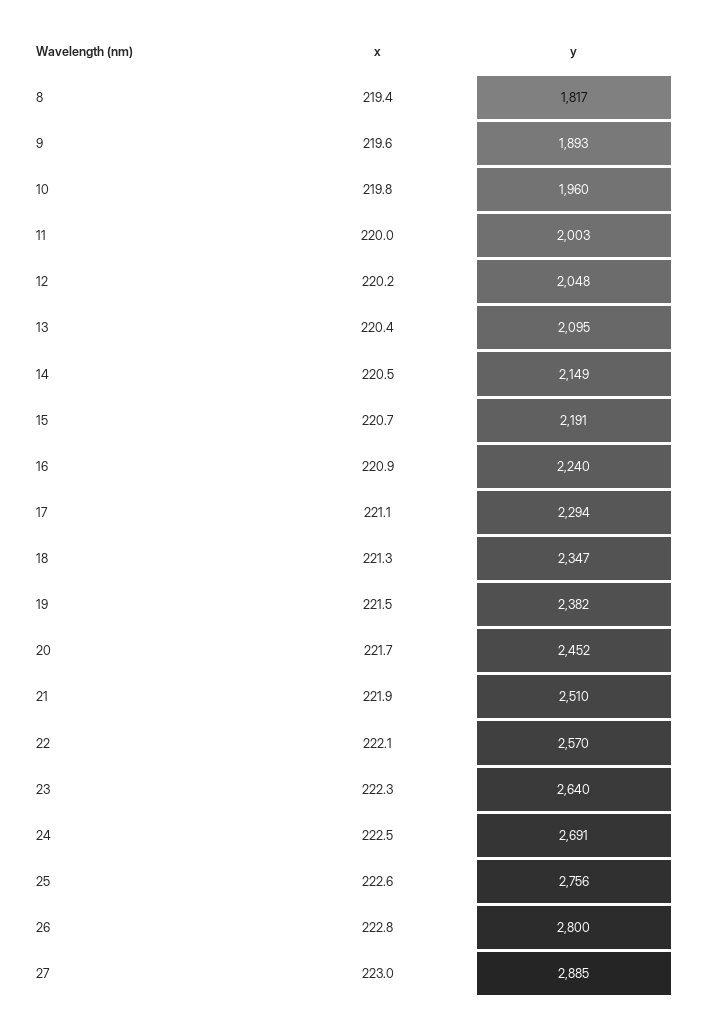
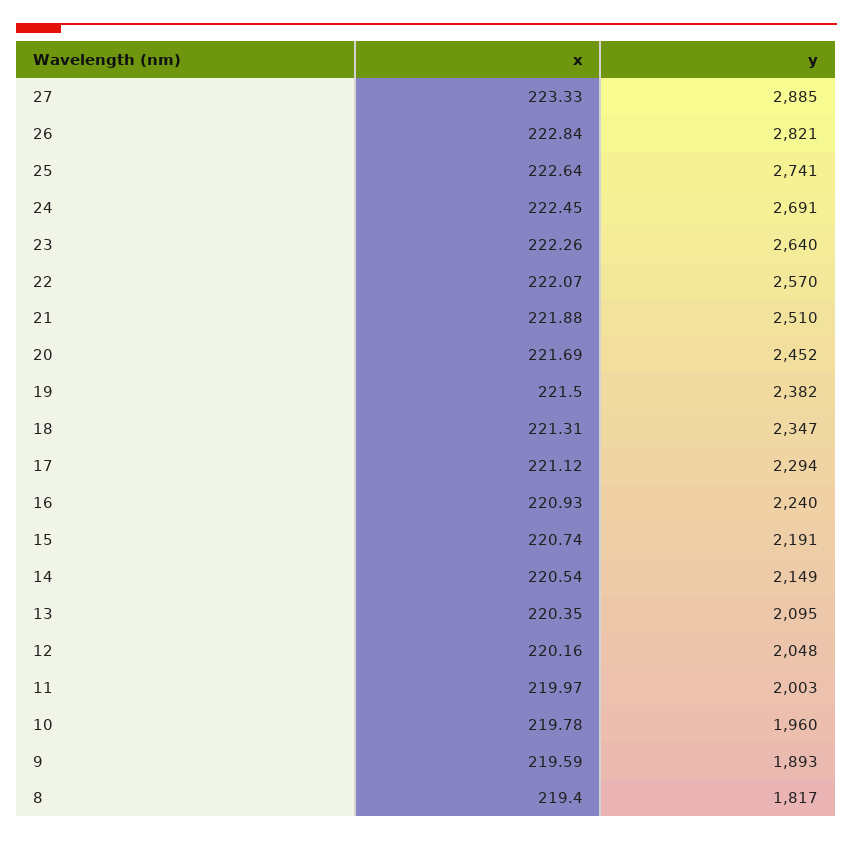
y, 25: 2756 -> 2741
y, 26: 2800 -> 2821
x, 27: 223 -> 223.33

